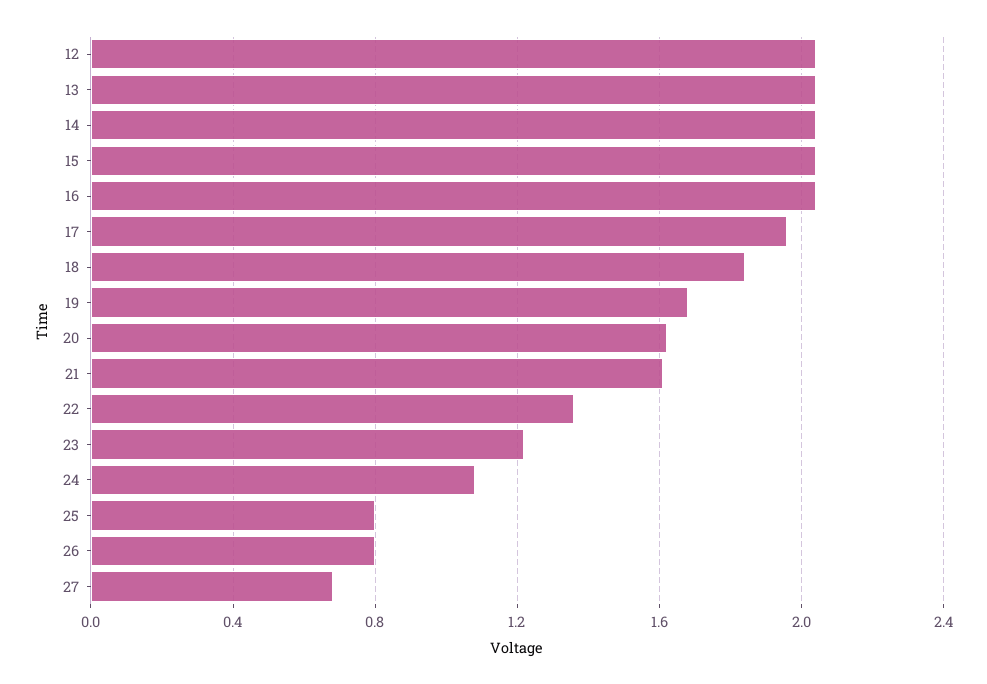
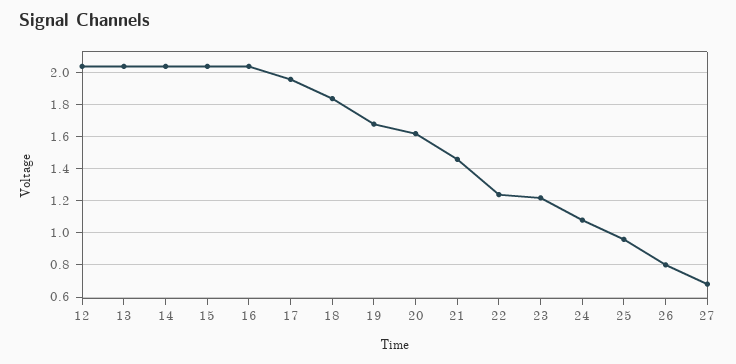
21: 1.6 -> 1.45
22: 1.35 -> 1.25
25: 0.8 -> 0.95

